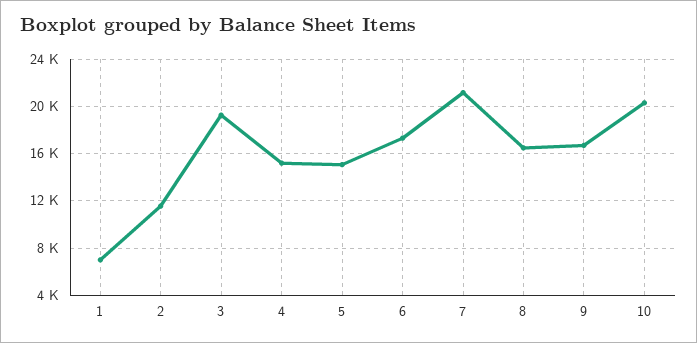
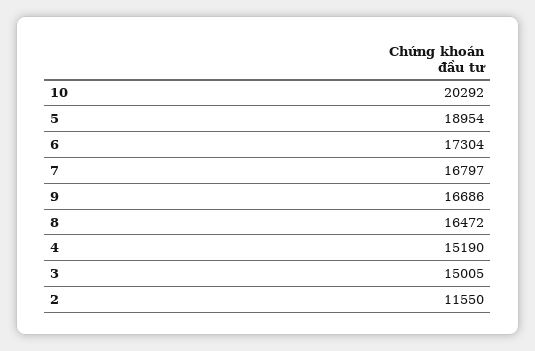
1: 7000 -> none
3: 19000 -> 15005
5: 15000 -> 18954
7: 21000 -> 16797

